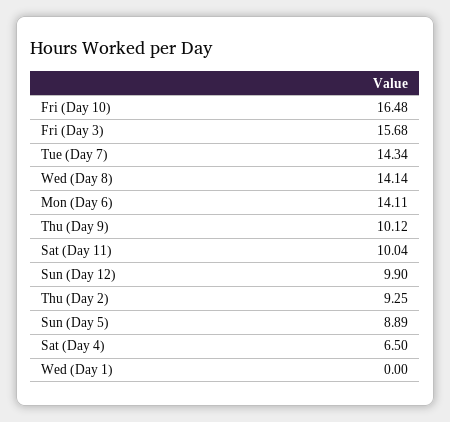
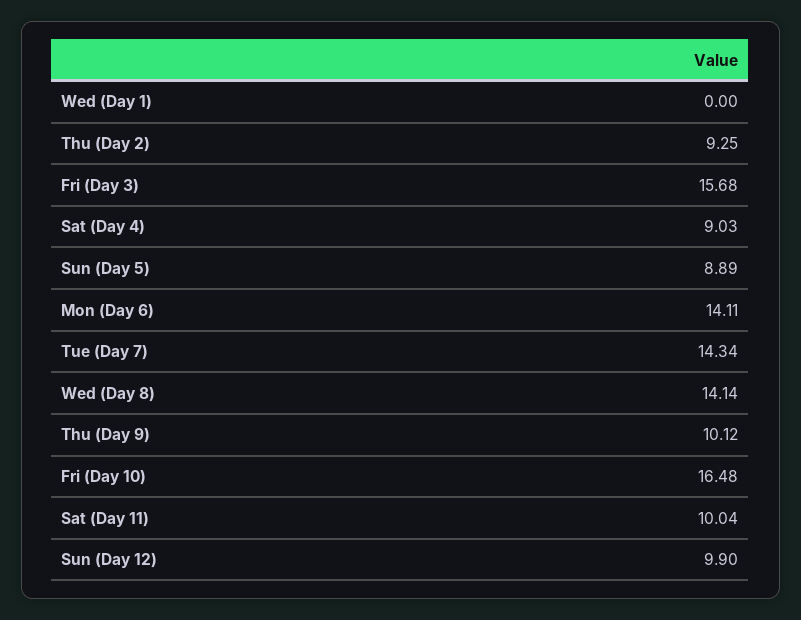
Sat (Day 4): 6.5 -> 9.03

